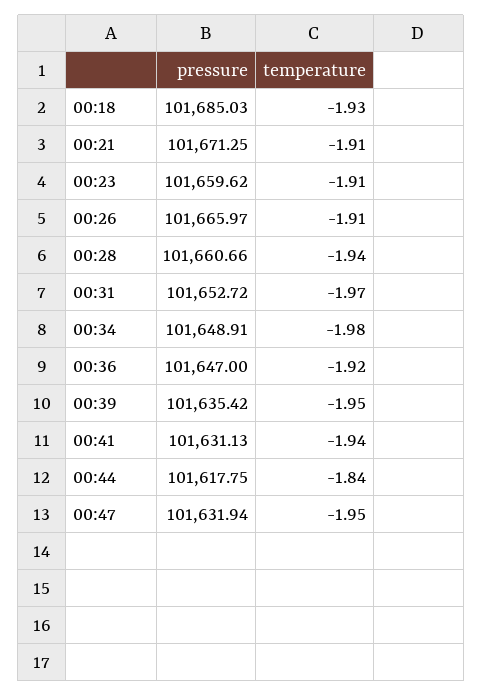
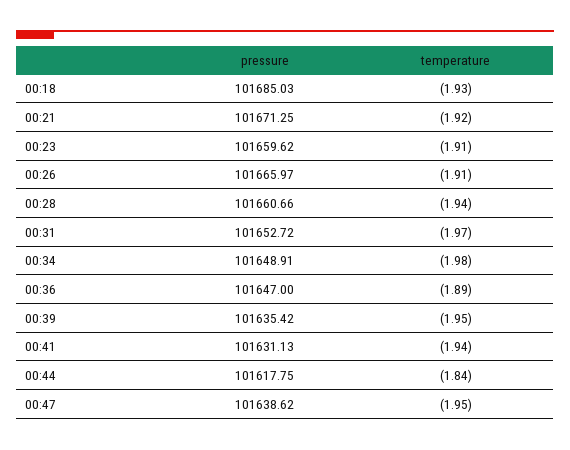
temperature, 00:21: -1.91 -> -1.92
temperature, 00:36: -1.92 -> -1.89
pressure, 00:47: 101631.94 -> 101638.62

